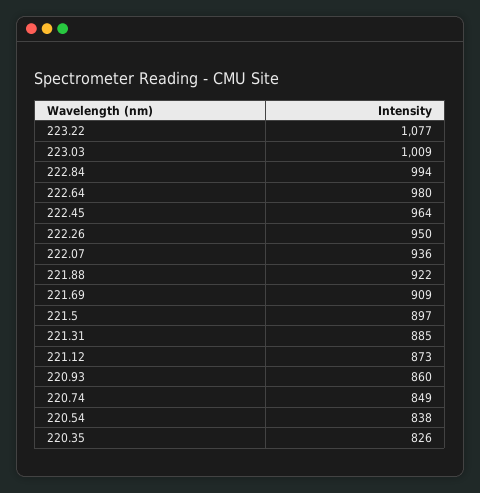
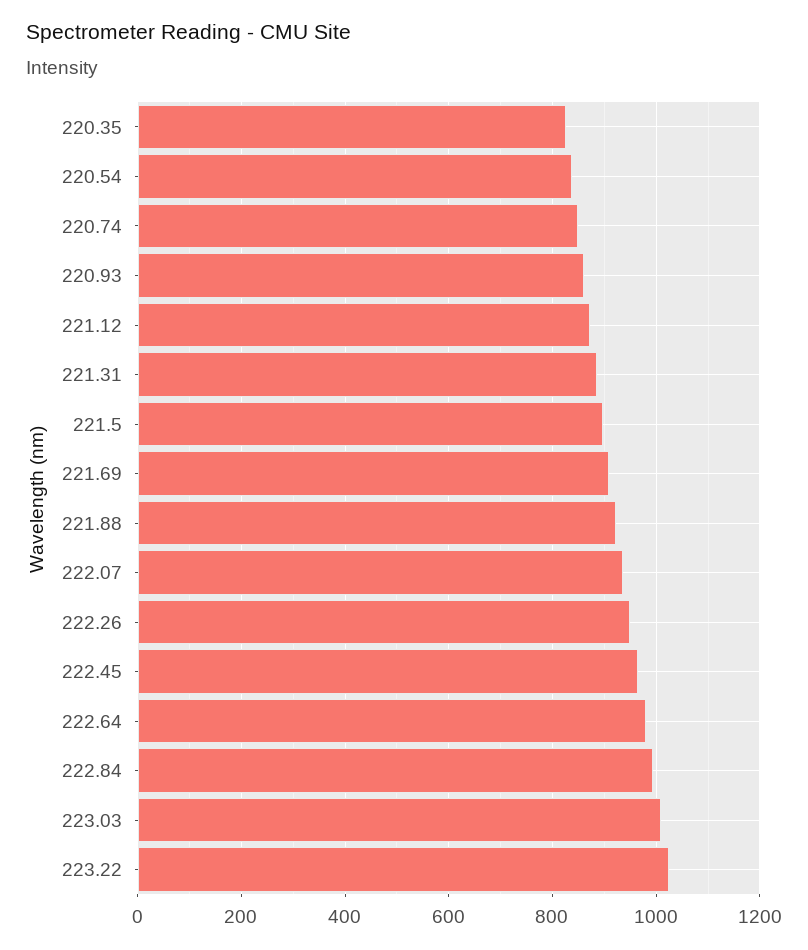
223.22: 1077 -> 1020

